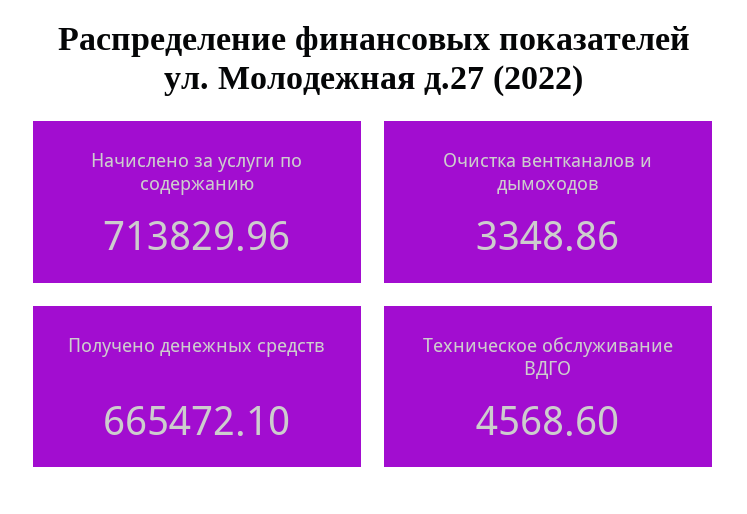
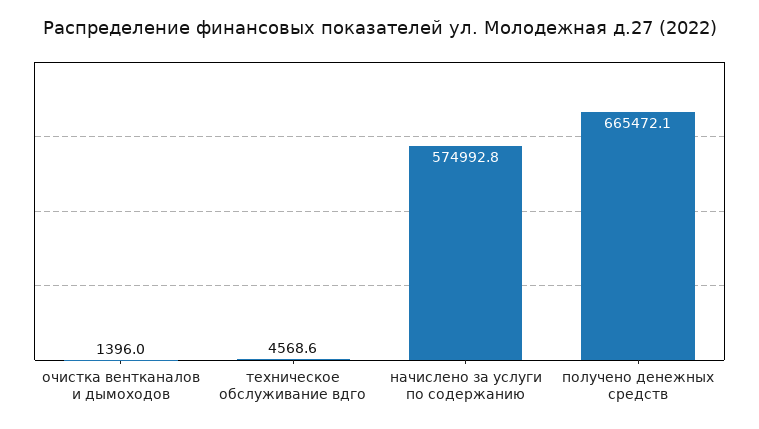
Начислено за услуги по содержанию: 713829.96 -> 574992.8
Очистка вентканалов и дымоходов: 3348.86 -> 1396

